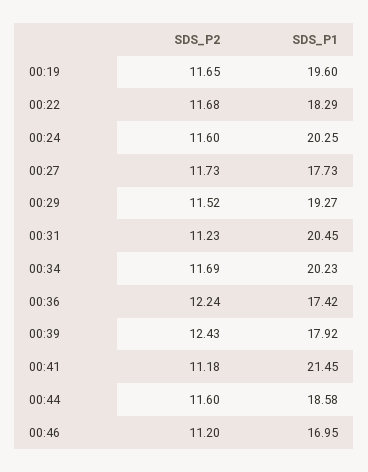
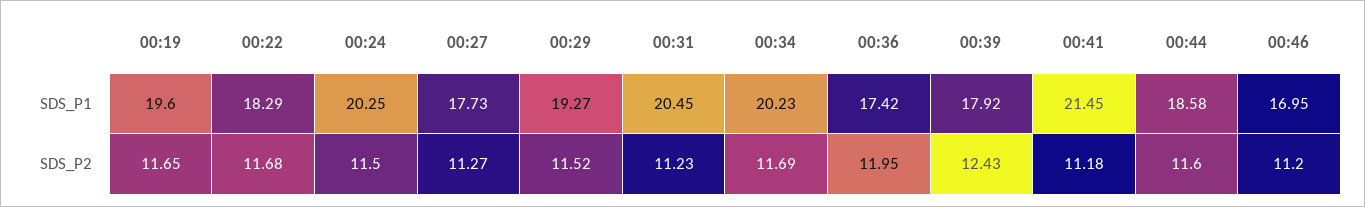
SDS_P2, 00:24: 11.6 -> 11.5
SDS_P2, 00:27: 11.73 -> 11.27
SDS_P2, 00:36: 12.24 -> 11.95

